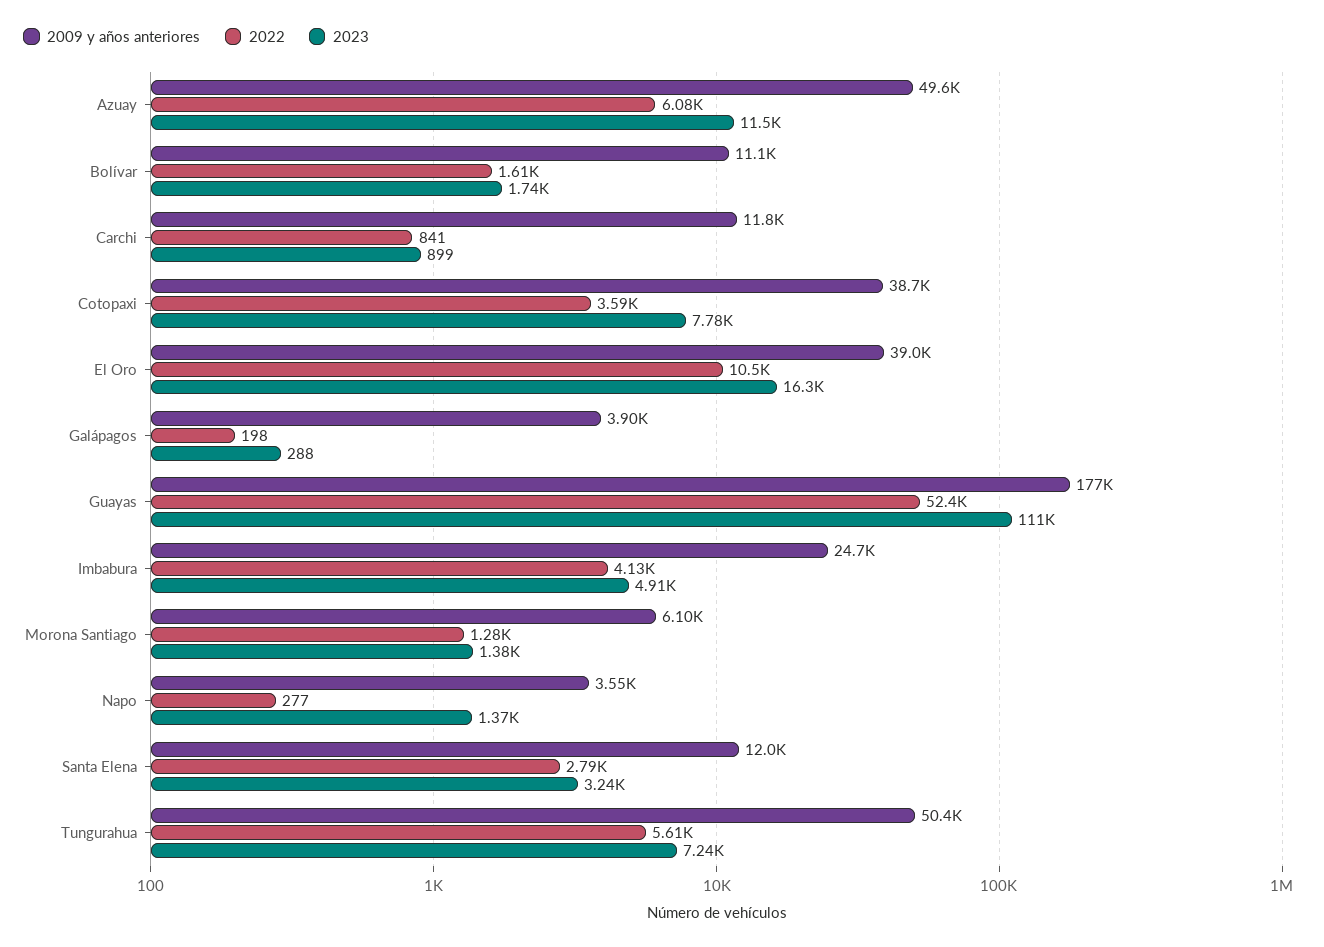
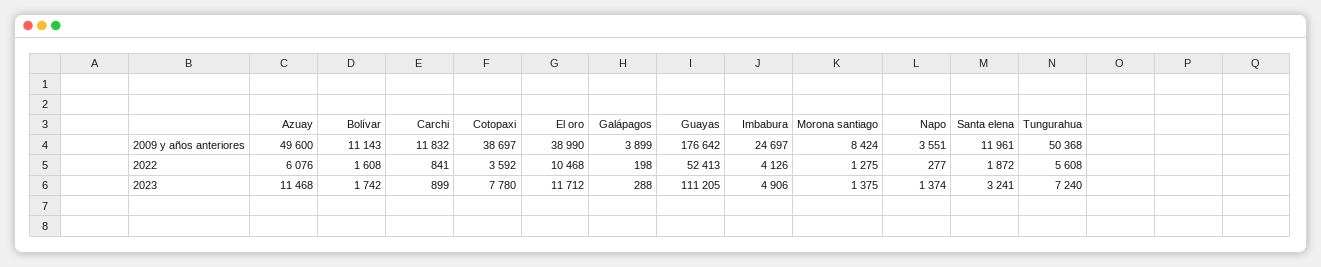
2023, El Oro: 16300 -> 11712
2009 y años anteriores, Morona Santiago: 6100 -> 8424
2022, Santa Elena: 2790 -> 1872

